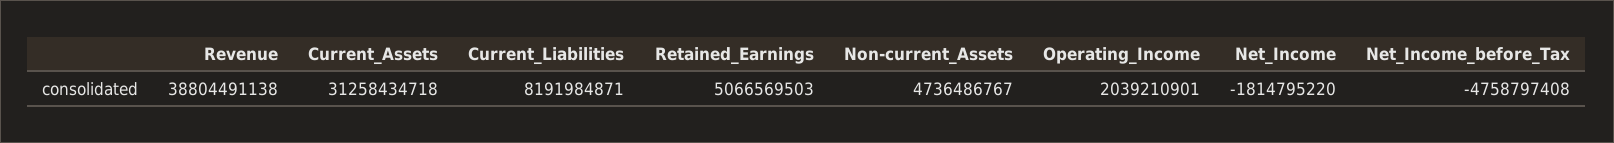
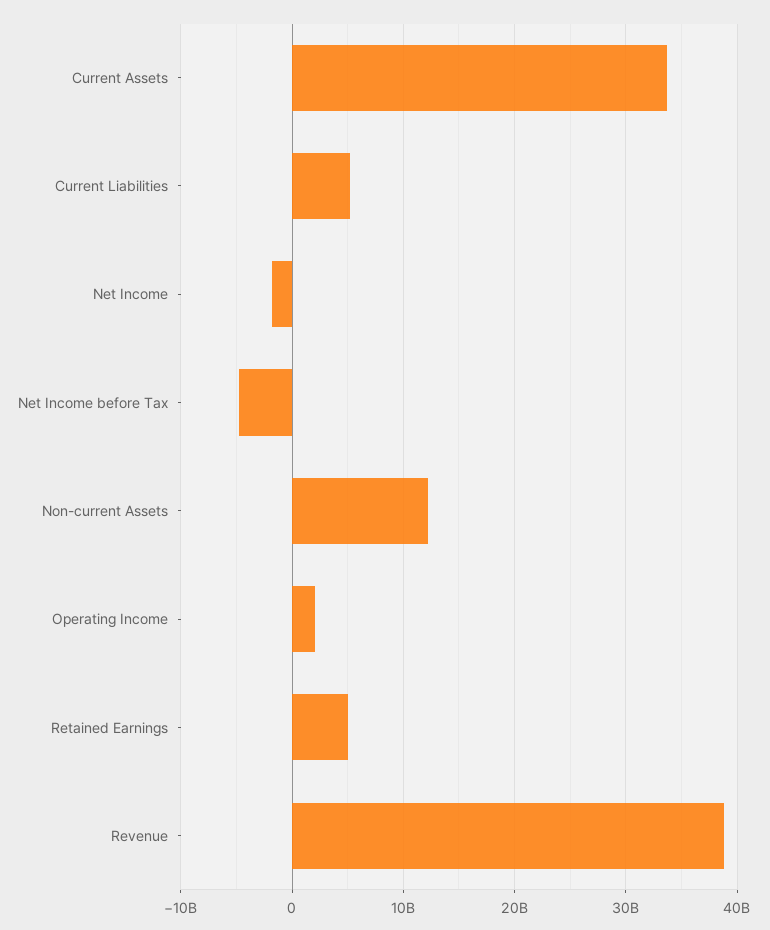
Current_Assets: 31258434718 -> 34000000000
Current_Liabilities: 8191984871 -> 5000000000
Non-current_Assets: 4736486767 -> 12000000000

